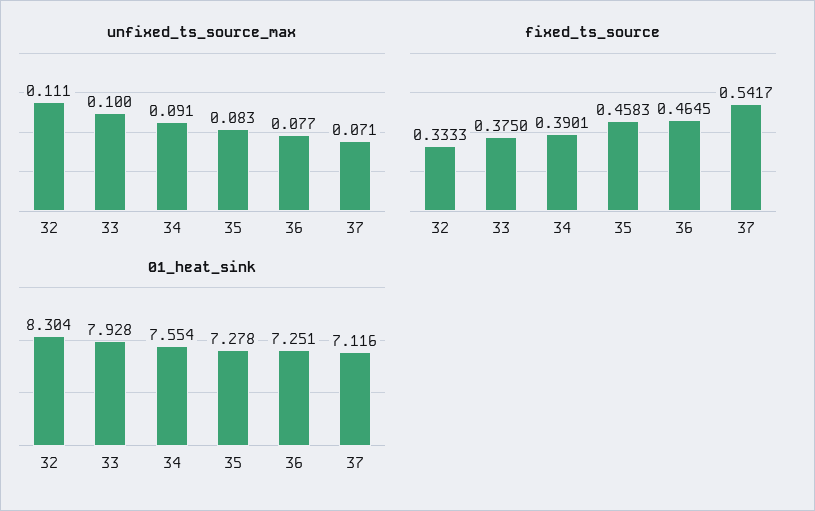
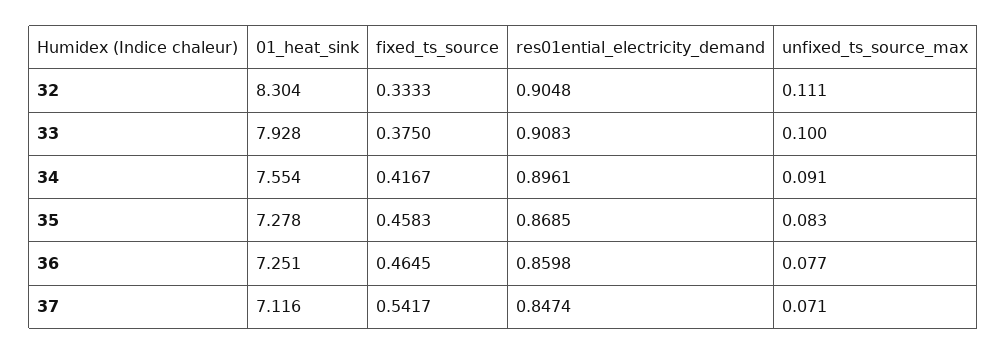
fixed_ts_source, 34: 0.3901 -> 0.4167
res01ential_electricity_demand, 32: none -> 0.9048
res01ential_electricity_demand, 33: none -> 0.9083
res01ential_electricity_demand, 34: none -> 0.8961
res01ential_electricity_demand, 35: none -> 0.8685
res01ential_electricity_demand, 36: none -> 0.8598
res01ential_electricity_demand, 37: none -> 0.8474

